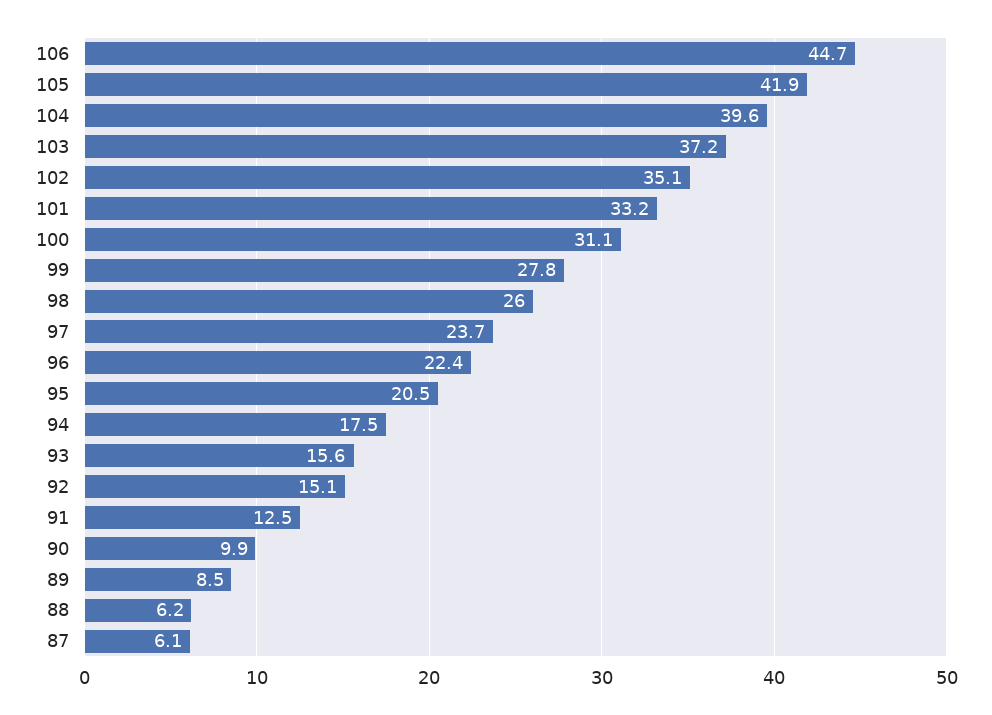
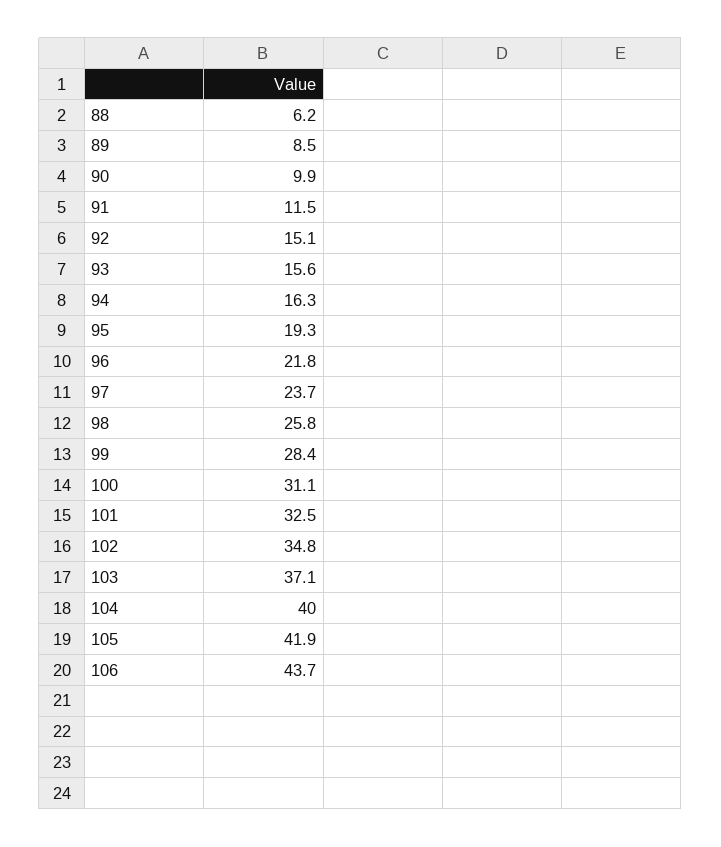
106: 44.7 -> 43.7
104: 39.6 -> 40
103: 37.2 -> 37.1
102: 35.1 -> 34.8
101: 33.2 -> 32.5
99: 27.8 -> 28.4
98: 26 -> 25.8
96: 22.4 -> 21.8
95: 20.5 -> 19.3
94: 17.5 -> 16.3
91: 12.5 -> 11.5
87: 6.1 -> none

